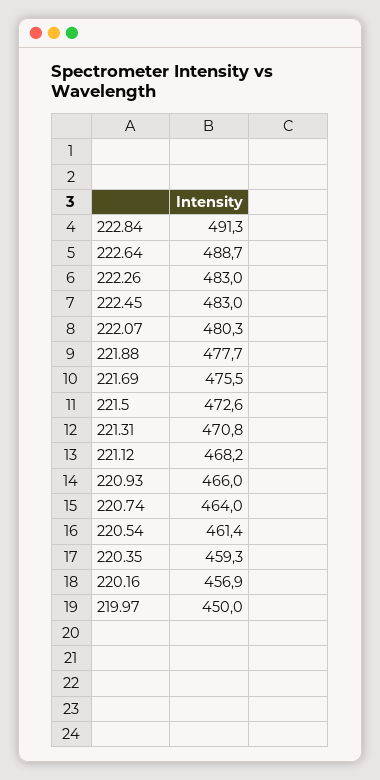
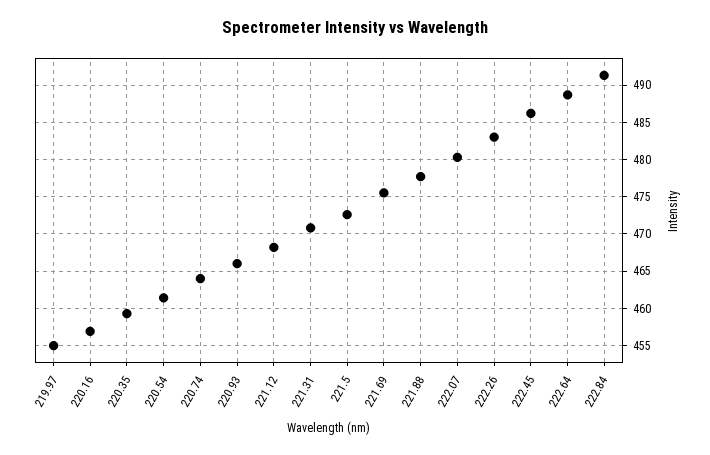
222.45: 483 -> 486
219.97: 450 -> 455

